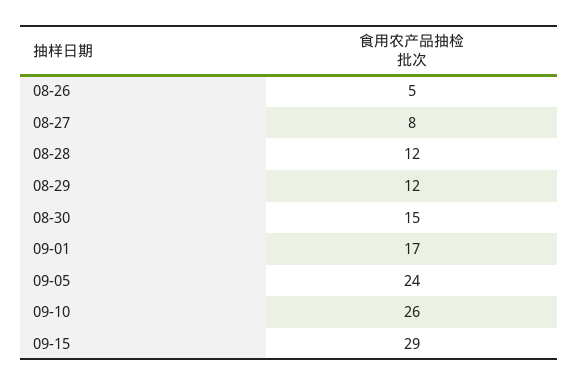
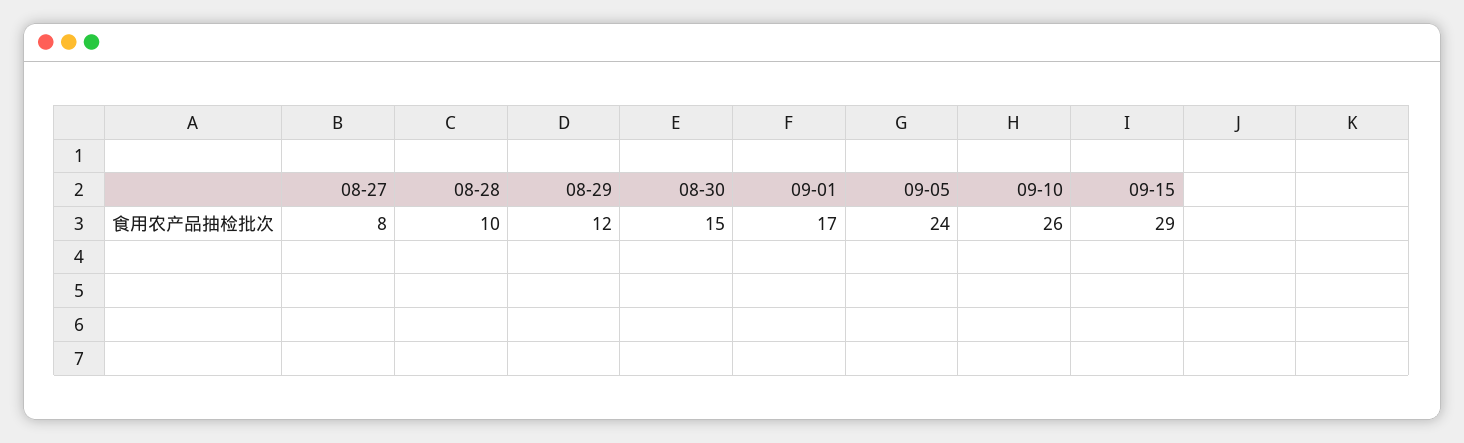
08-26: 5 -> none
08-28: 12 -> 10

